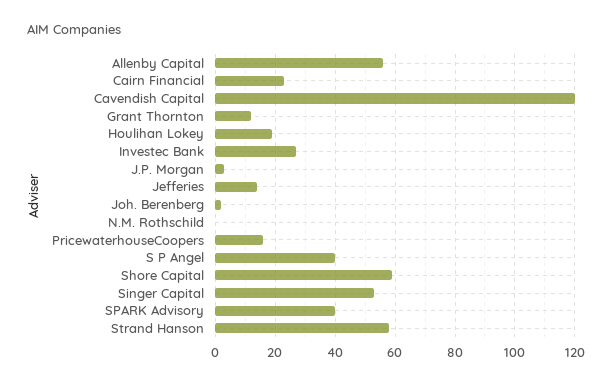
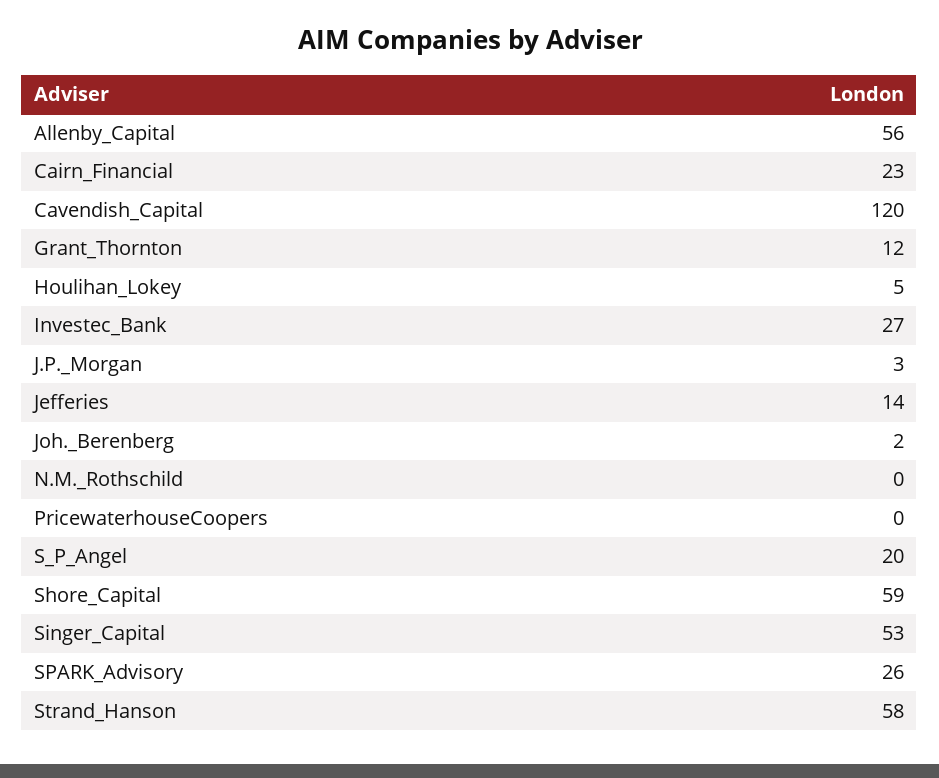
Houlihan Lokey: 20 -> 5
PricewaterhouseCoopers: 15 -> 0
S P Angel: 40 -> 20
SPARK Advisory: 40 -> 26

